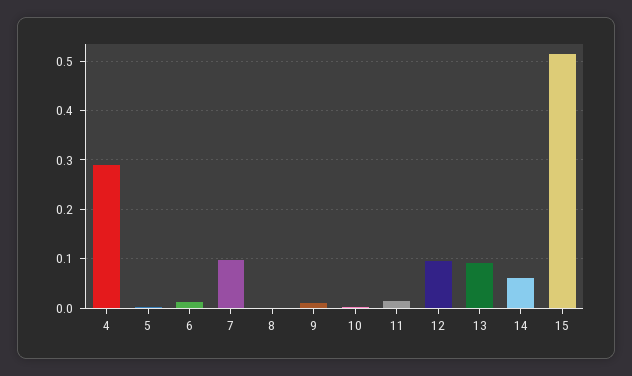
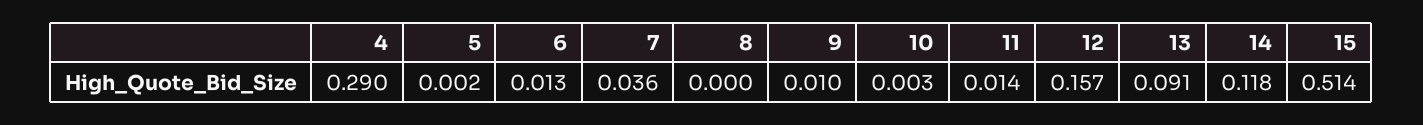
7: 0.1 -> 0.036
12: 0.1 -> 0.157
14: 0.06 -> 0.118

